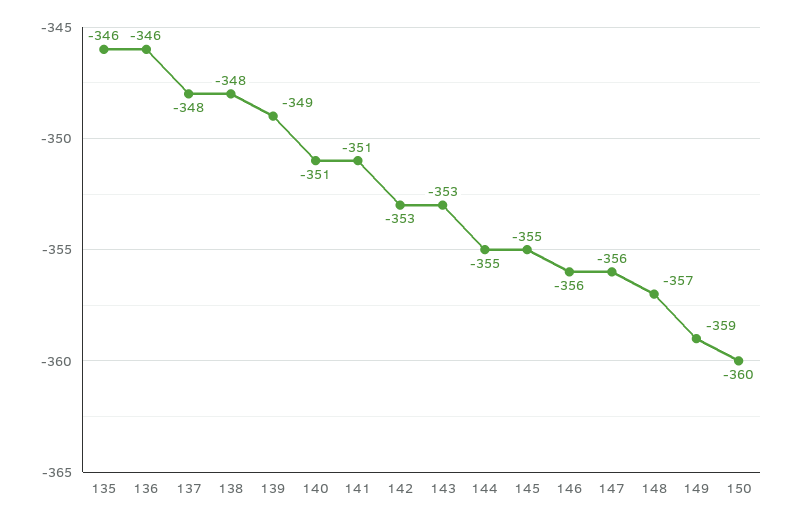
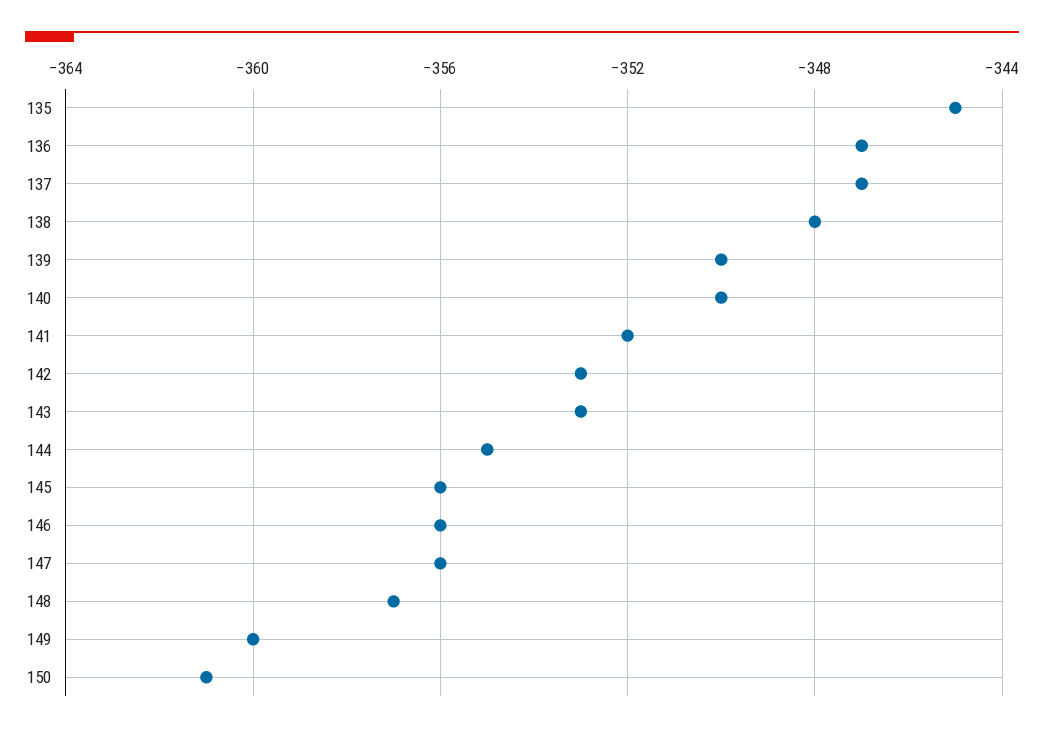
135: -346 -> -345
136: -346 -> -347
137: -348 -> -347
139: -349 -> -350
140: -351 -> -350
141: -351 -> -352
145: -355 -> -356
149: -359 -> -360
150: -360 -> -361

